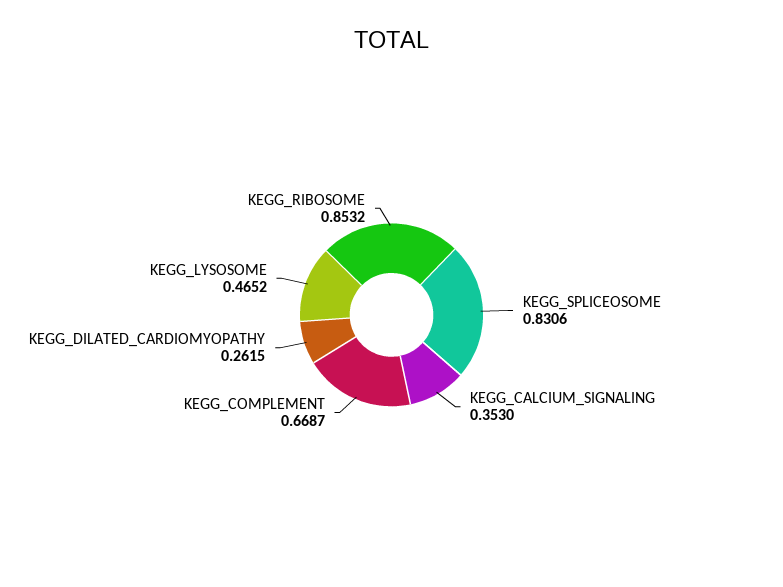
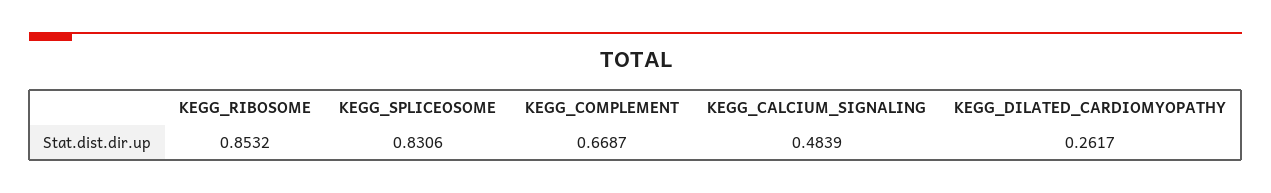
KEGG_CALCIUM_SIGNALING: 0.353 -> 0.4839
KEGG_DILATED_CARDIOMYOPATHY: 0.2615 -> 0.2617
KEGG_LYSOSOME: 0.4652 -> none

